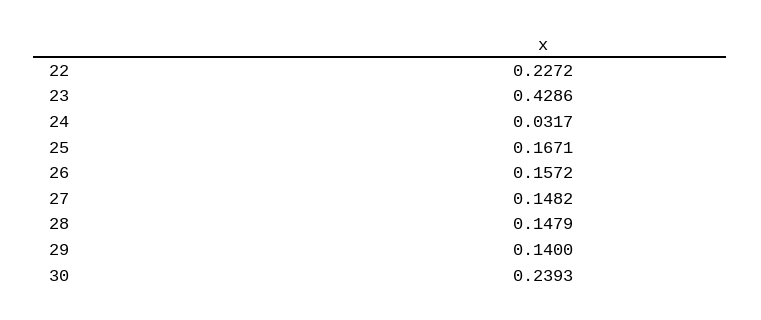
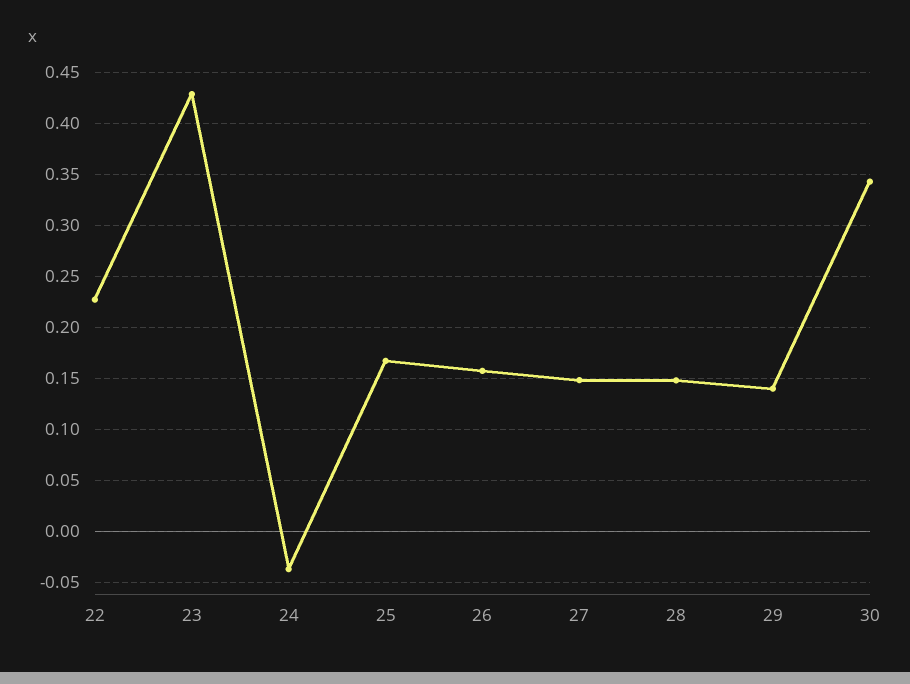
24: 0.0317 -> -0.04
30: 0.2393 -> 0.34

